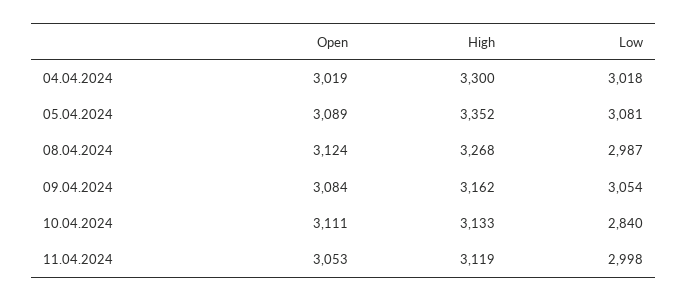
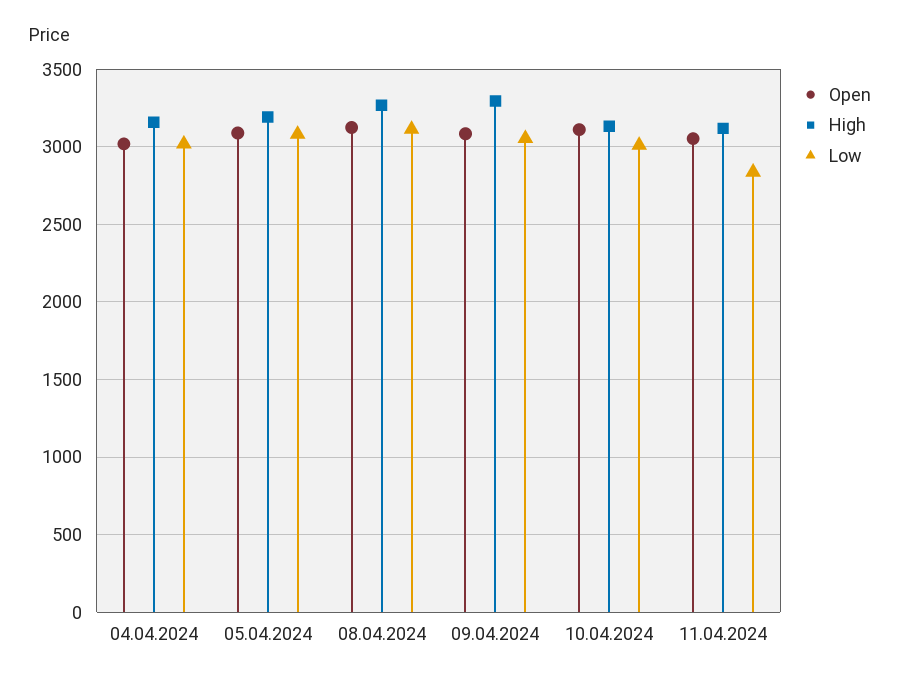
High, 04.04.2024: 3300 -> 3150
High, 05.04.2024: 3352 -> 3200
Low, 08.04.2024: 2987 -> 3100
High, 09.04.2024: 3162 -> 3300
Low, 10.04.2024: 2840 -> 3000
Low, 11.04.2024: 2998 -> 2850

